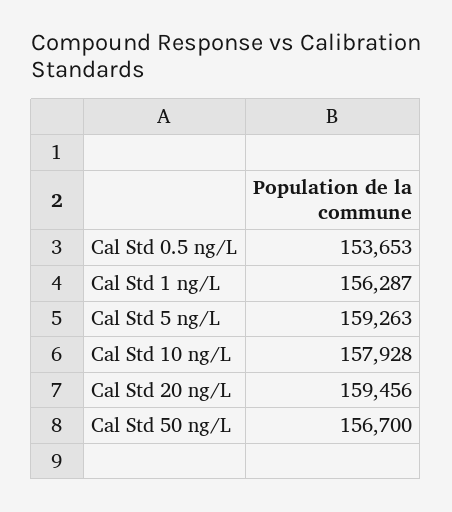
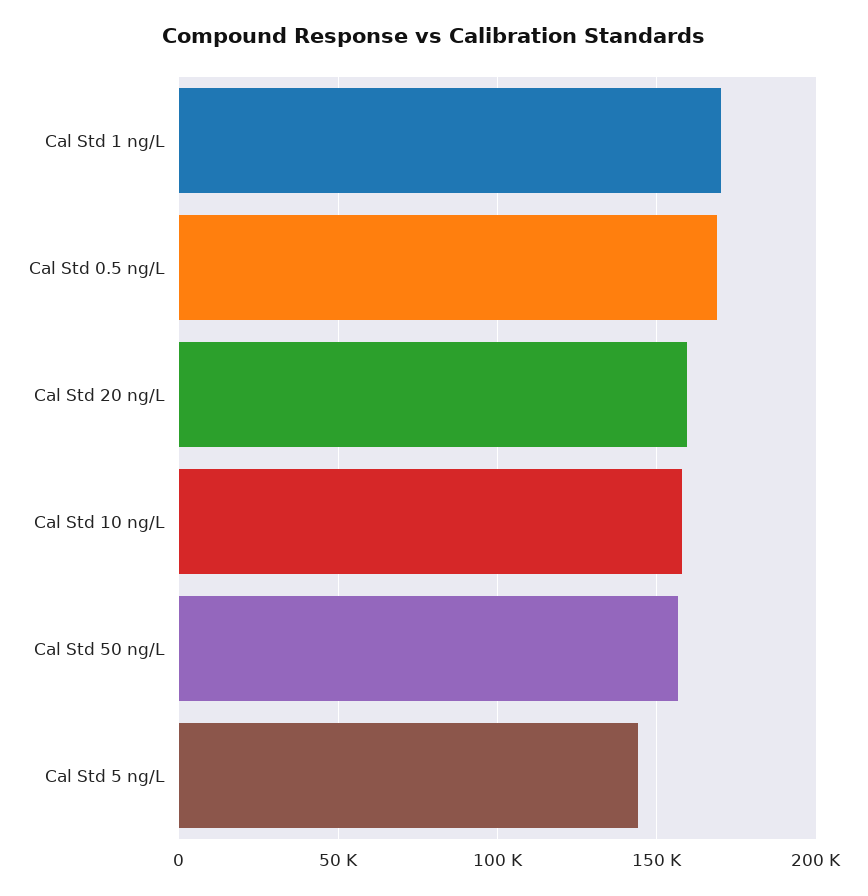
Cal Std 0.5 ng/L: 153653 -> 170000
Cal Std 1 ng/L: 156287 -> 170000
Cal Std 5 ng/L: 159263 -> 145000

